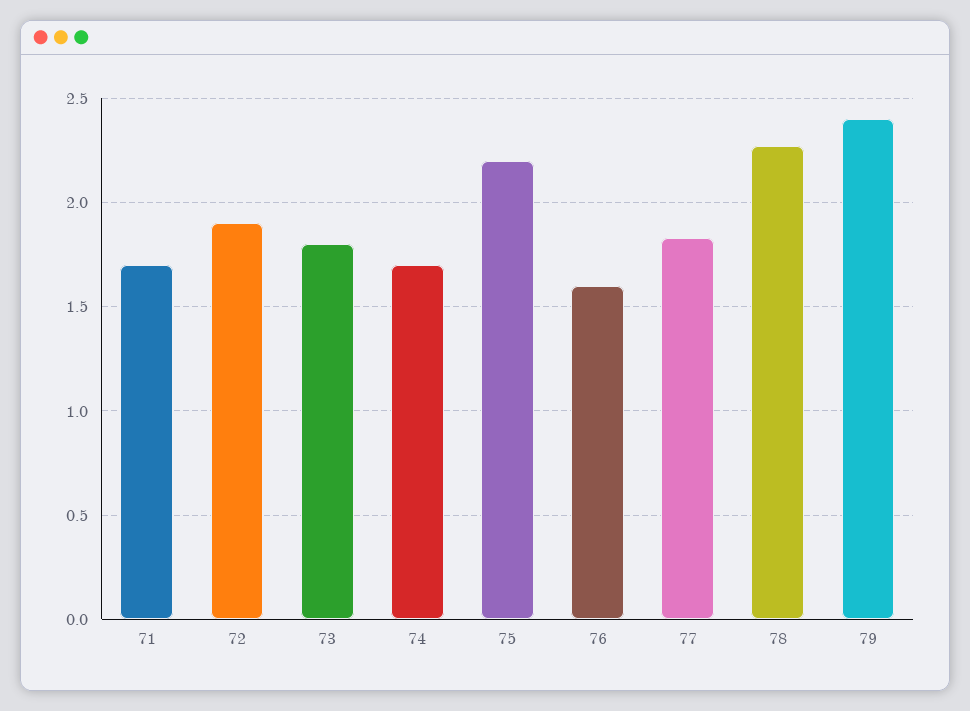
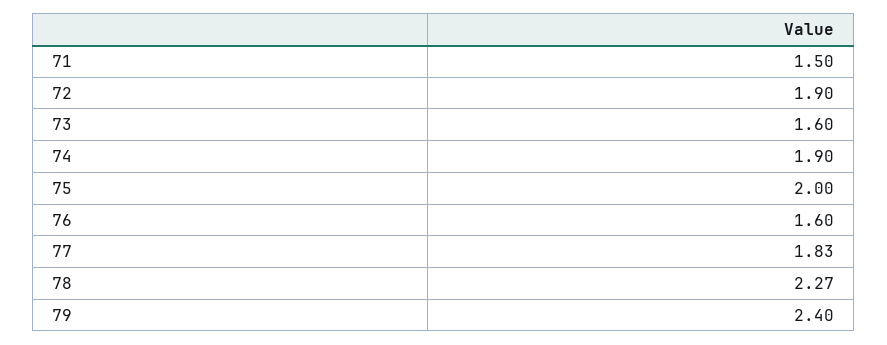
71: 1.7 -> 1.5
73: 1.8 -> 1.6
74: 1.7 -> 1.9
75: 2.2 -> 2

